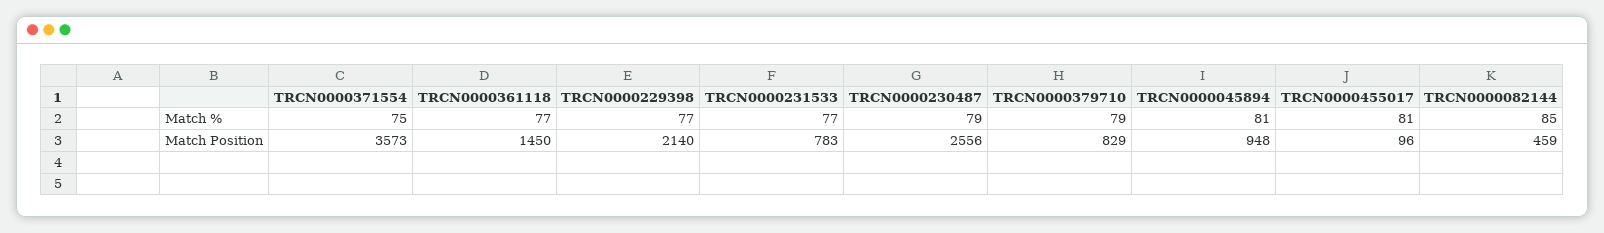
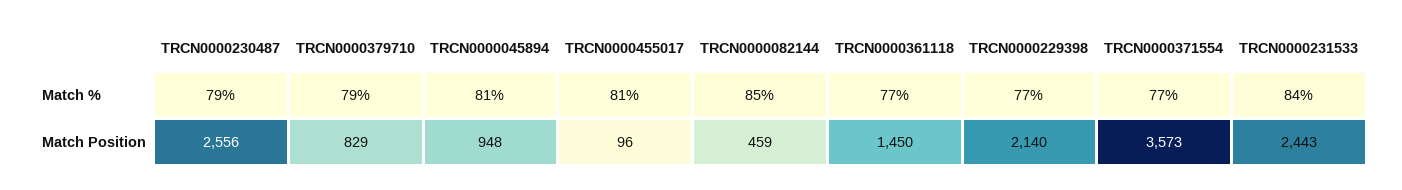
TRCN0000371554, Match %: 75 -> 77
TRCN0000231533, Match %: 77 -> 84
TRCN0000231533, Match Position: 783 -> 2443

